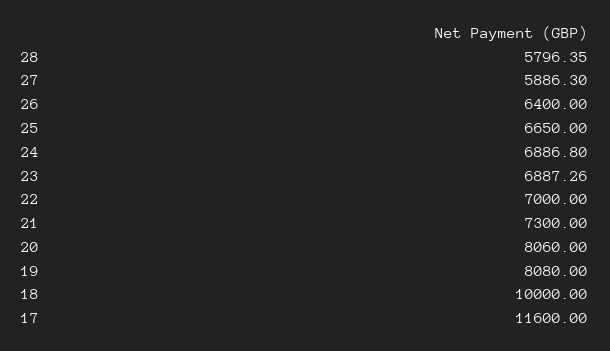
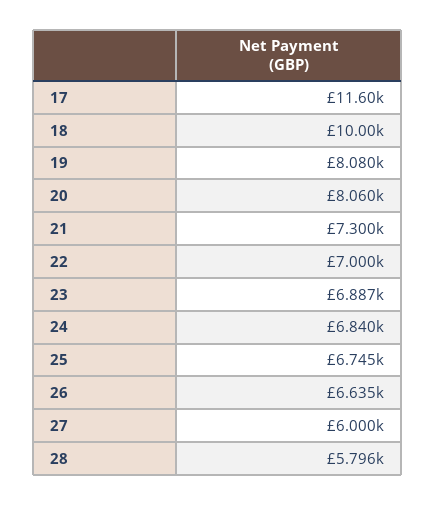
27: 5886.3 -> 6000
26: 6400 -> 6635
25: 6650 -> 6745
24: 6886.8 -> 6840

